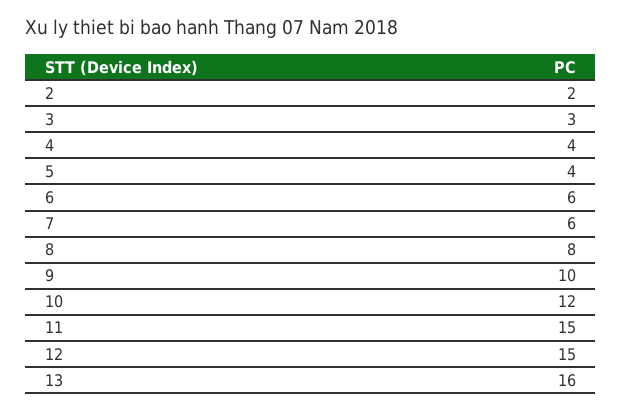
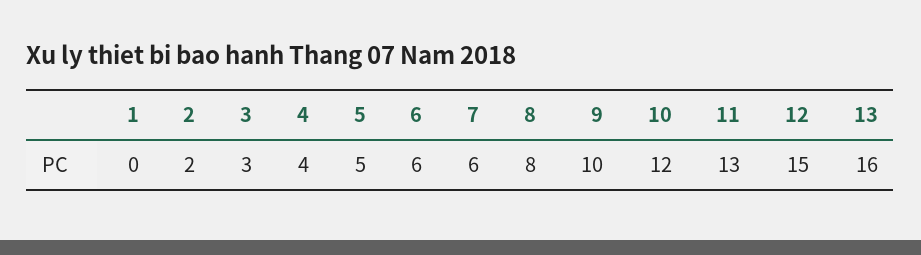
5: 4 -> 5
11: 15 -> 13
1: none -> 0

